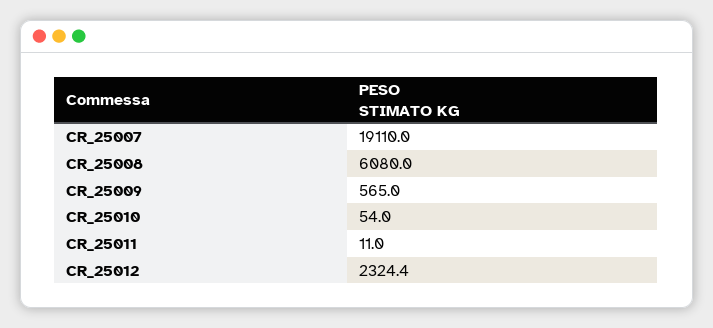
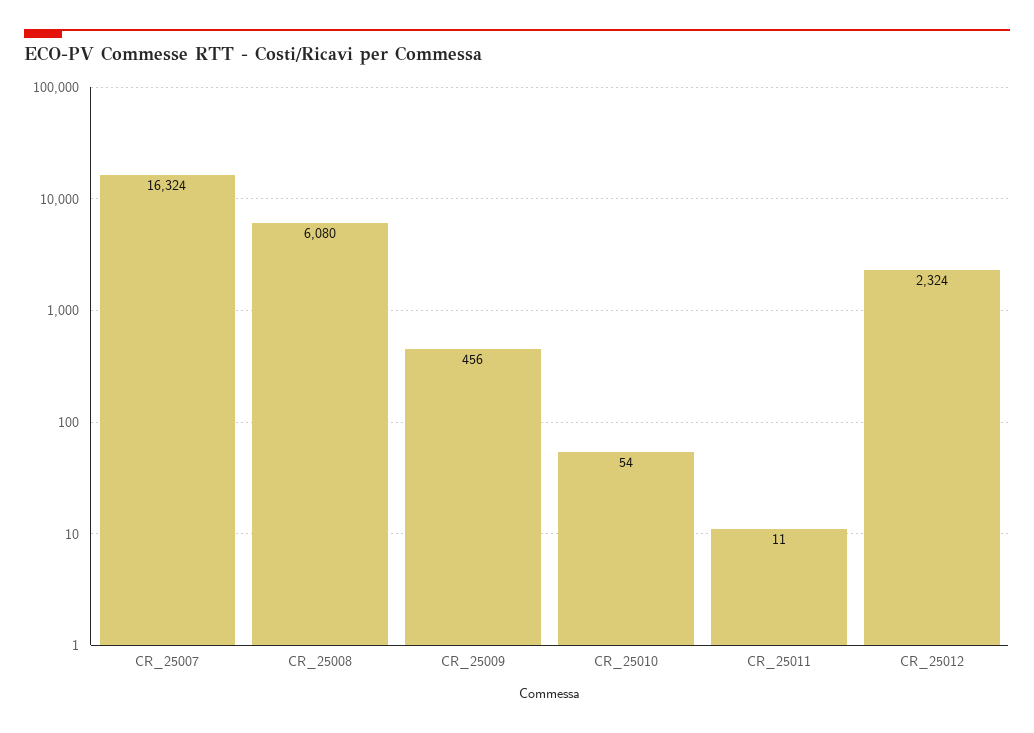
CR_25007: 19110 -> 16324
CR_25009: 565 -> 456

